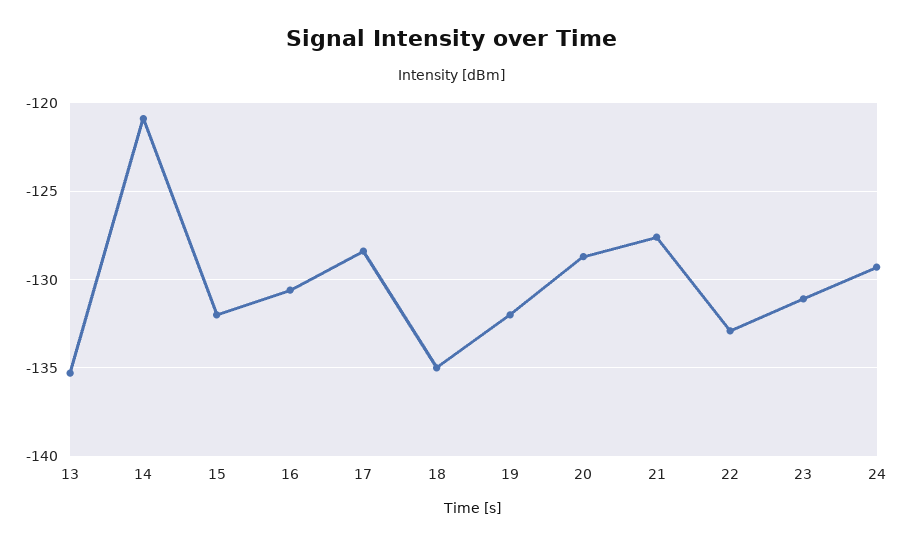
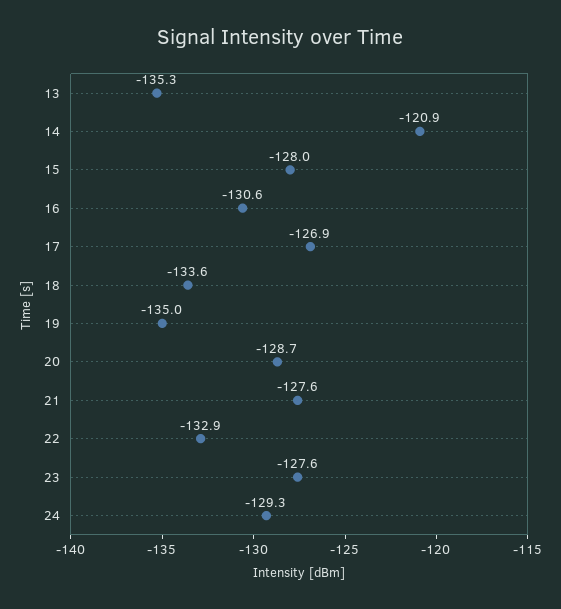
15: -132 -> -128
17: -128.5 -> -126.9
18: -135 -> -133.6
19: -132 -> -135
23: -131 -> -127.6

